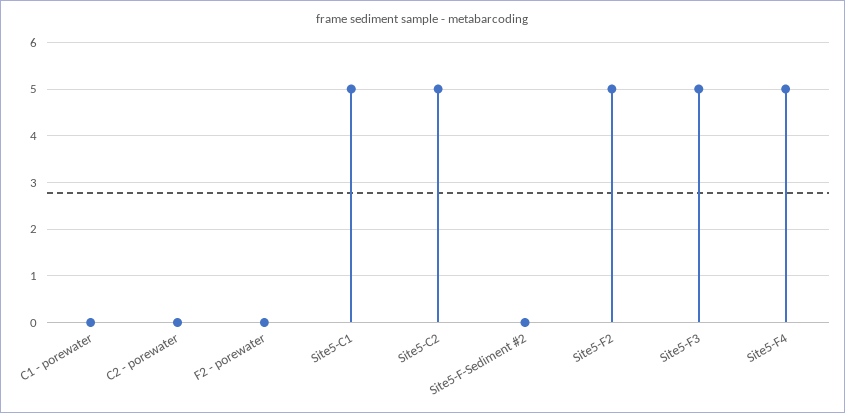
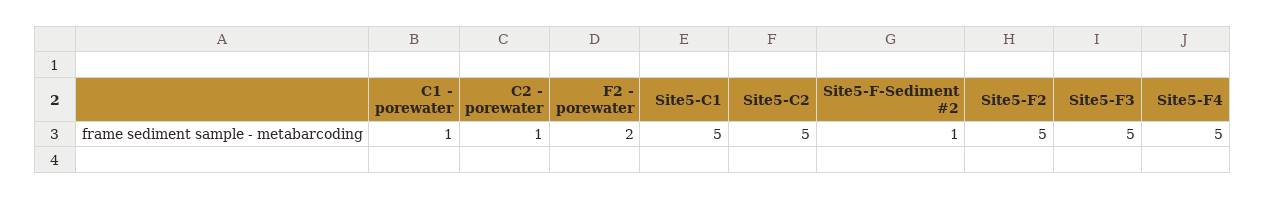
C1 - porewater: 0 -> 1
C2 - porewater: 0 -> 1
F2 - porewater: 0 -> 2
Site5-F-Sediment #2: 0 -> 1

